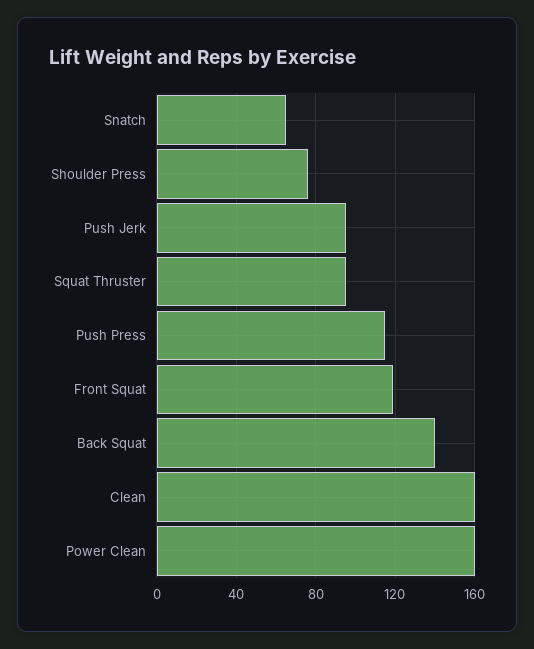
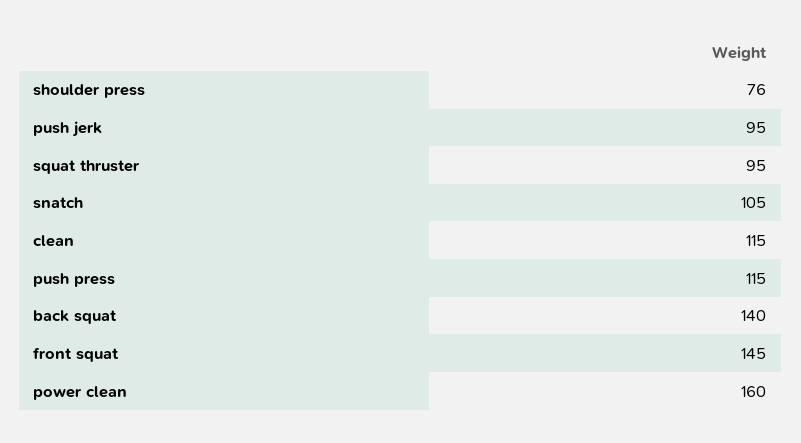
Snatch: 65 -> 105
Front Squat: 120 -> 145
Clean: 160 -> 115

